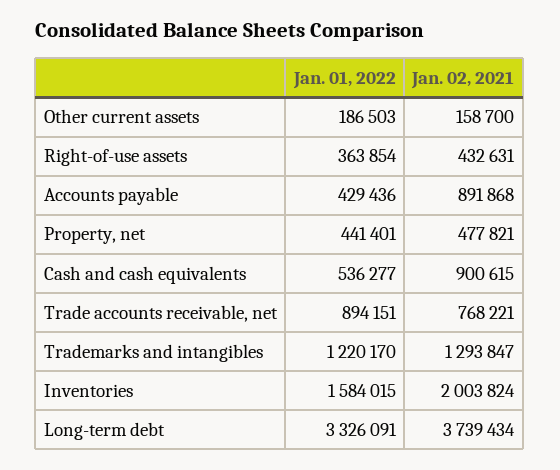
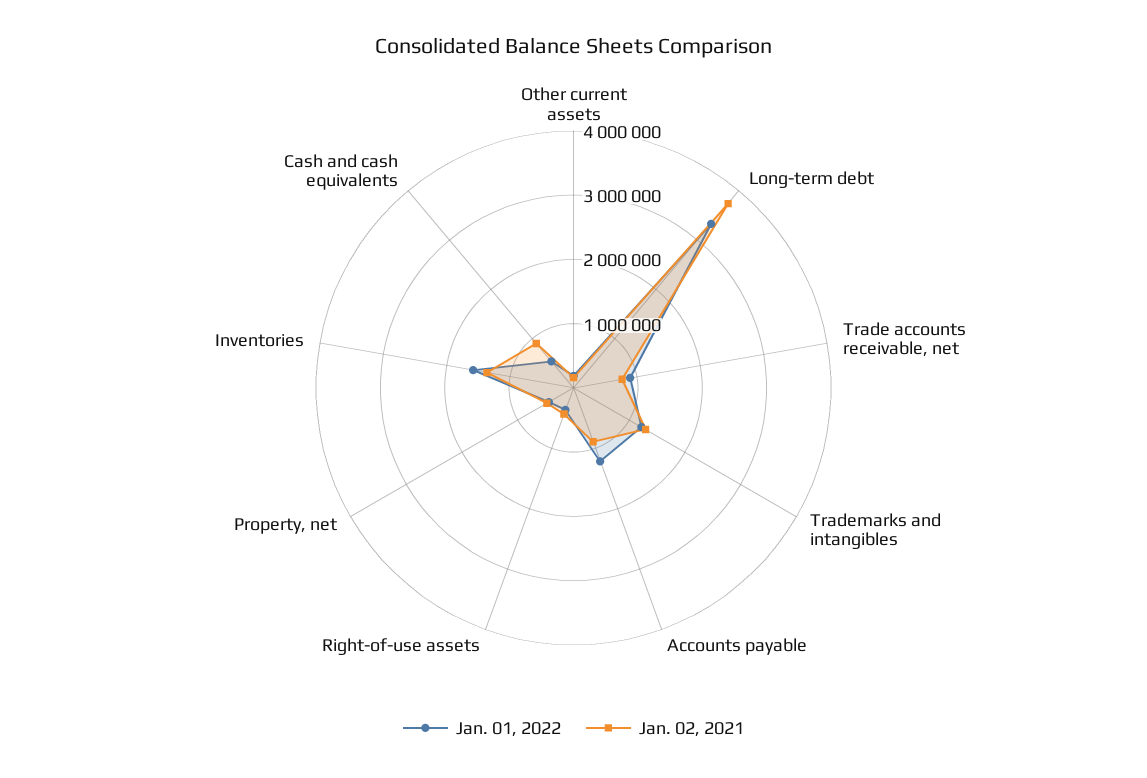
Jan. 01, 2022, Accounts payable: 429436 -> 1200000
Jan. 02, 2021, Inventories: 2003824 -> 1400000

